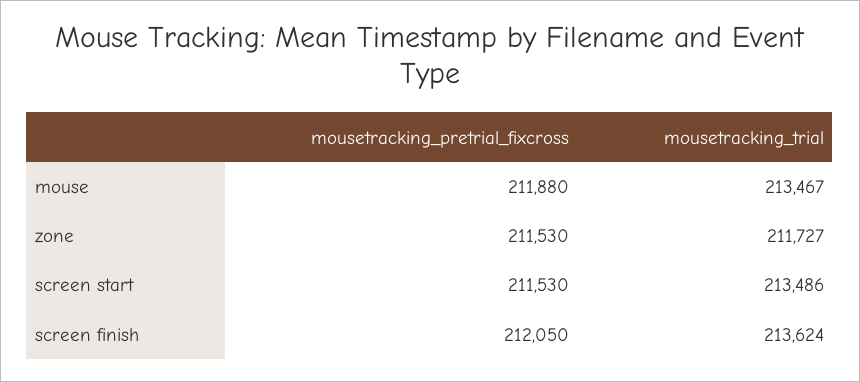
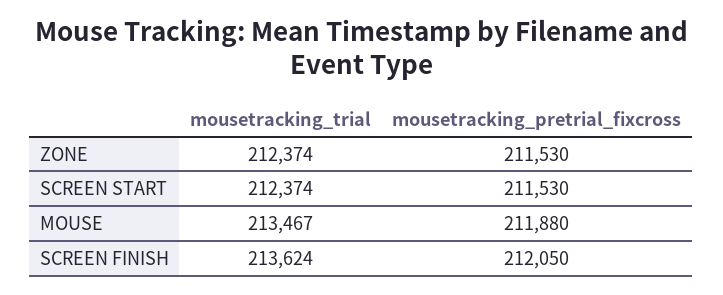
mousetracking_trial, zone: 211727 -> 212374
mousetracking_trial, screen start: 213486 -> 212374

